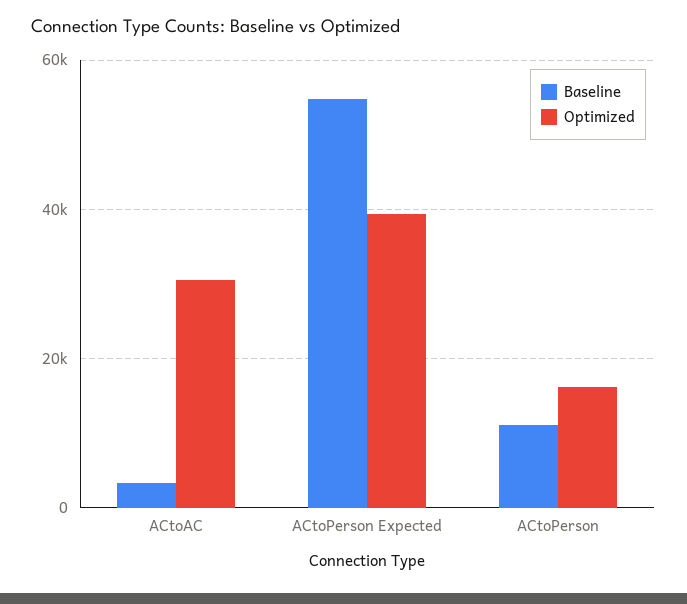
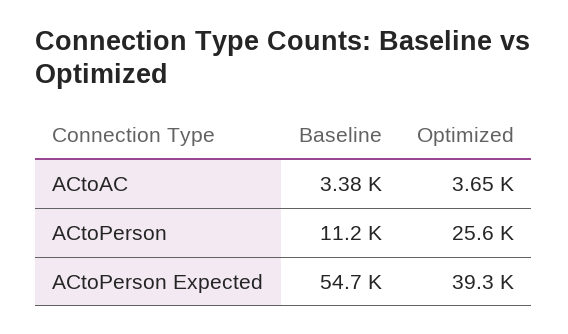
Optimized, ACtoAC: 30000 -> 3650
Optimized, ACtoPerson: 16000 -> 25600

